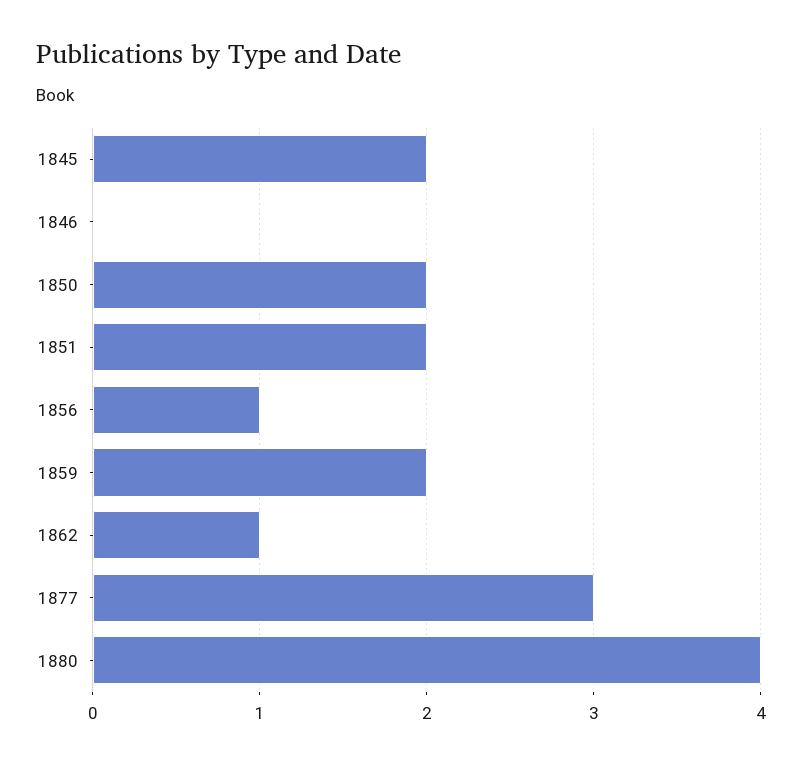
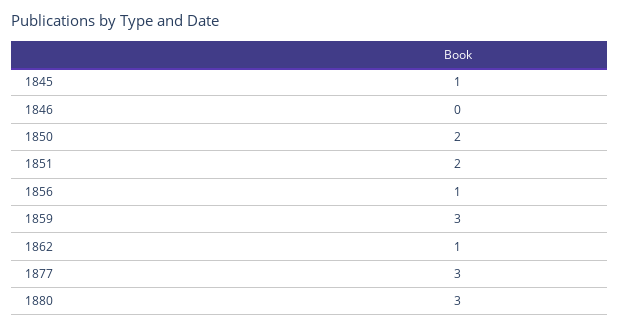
1845: 2 -> 1
1859: 2 -> 3
1880: 4 -> 3

